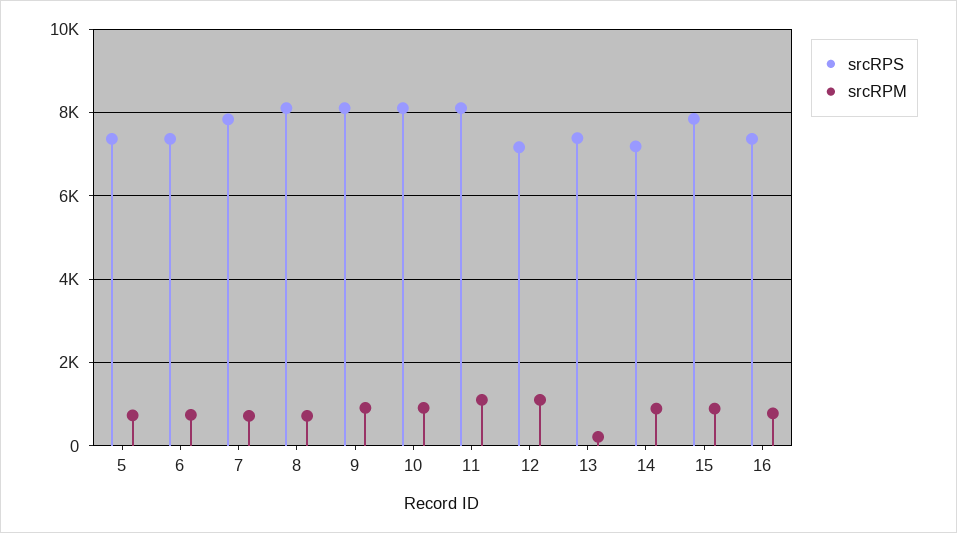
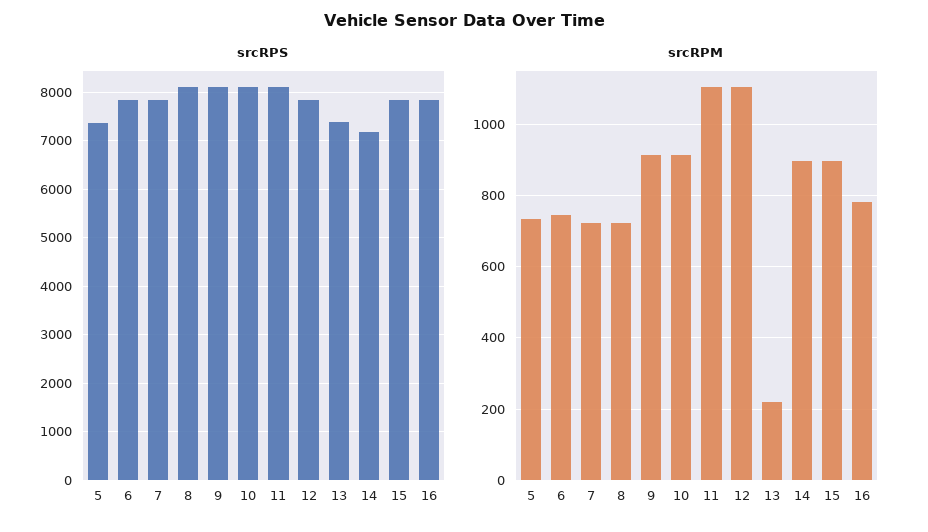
srcRPS, 6: 7400 -> 7800
srcRPS, 12: 7200 -> 7800
srcRPS, 16: 7400 -> 7800

